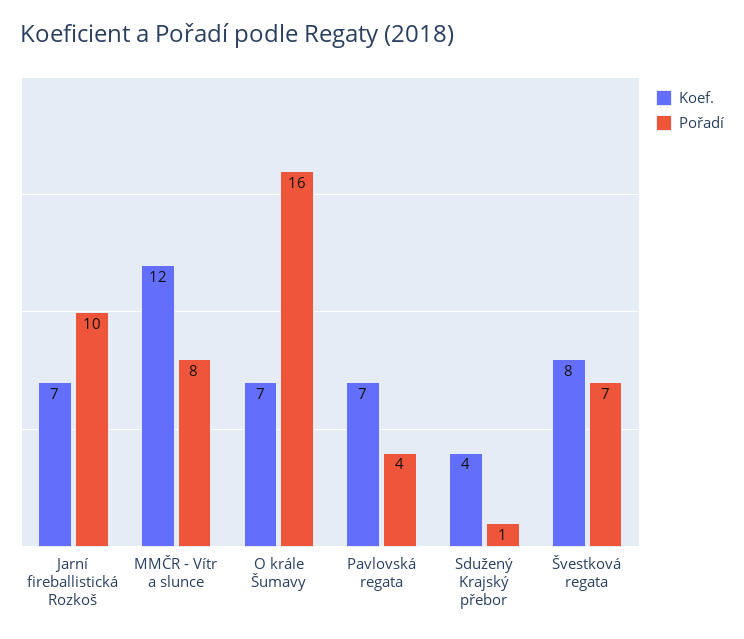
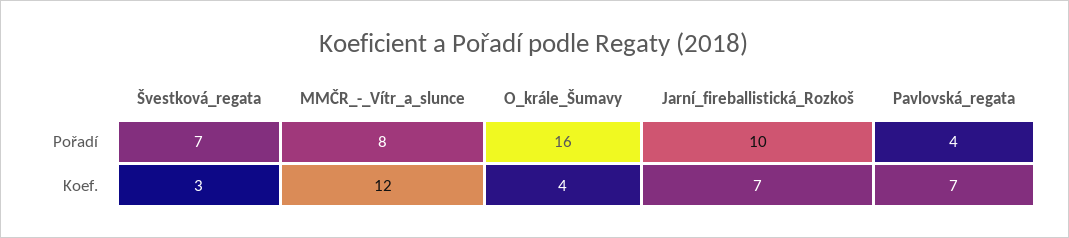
Koef., O krále Šumavy: 7 -> 4
Koef., Sdužený Krajský přebor: 4 -> none
Pořadí, Sdužený Krajský přebor: 1 -> none
Koef., Švestková regata: 8 -> 3

